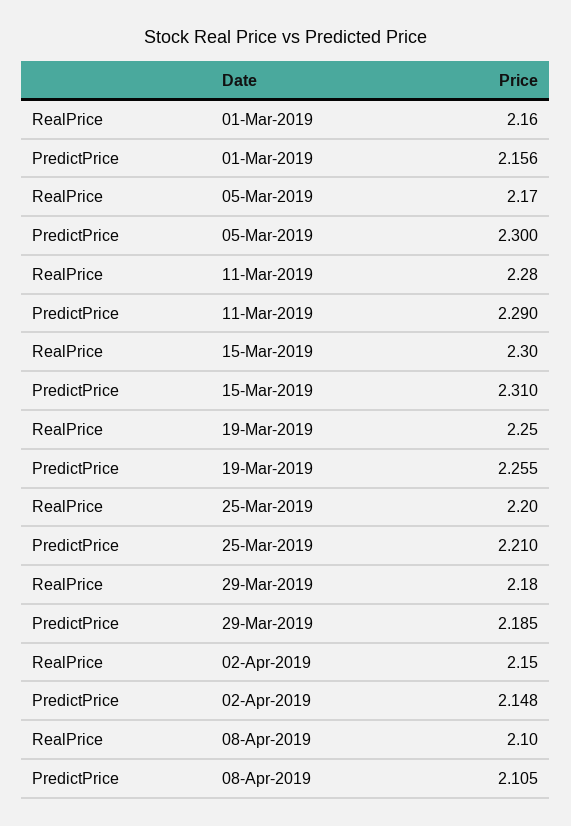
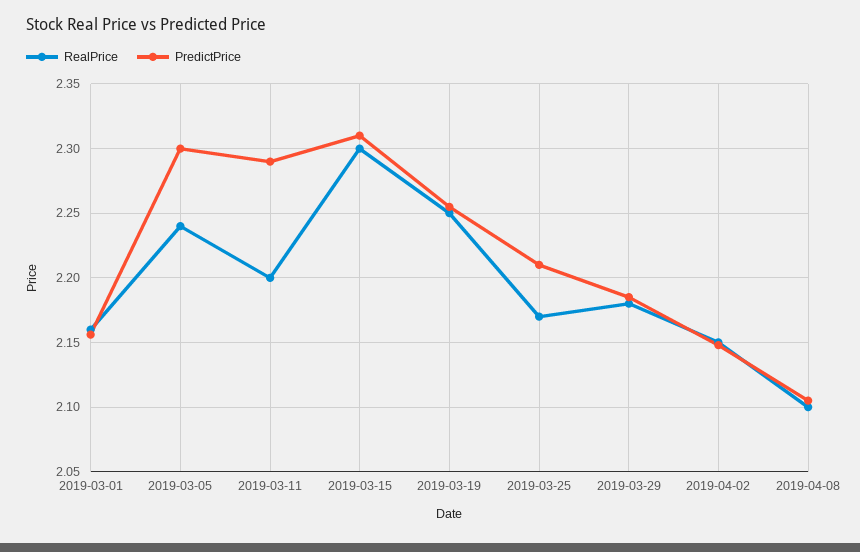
RealPrice, 05-Mar-2019: 2.17 -> 2.24
RealPrice, 11-Mar-2019: 2.28 -> 2.2
RealPrice, 25-Mar-2019: 2.2 -> 2.17

